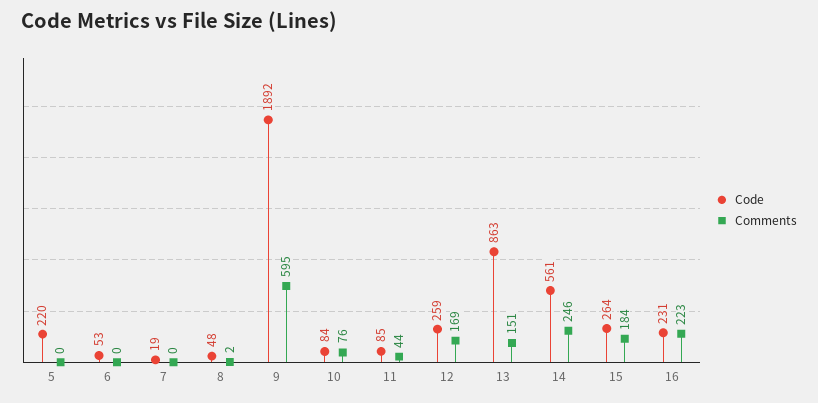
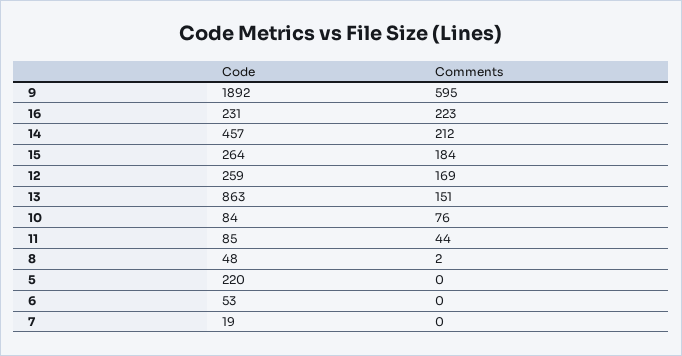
Code, 14: 561 -> 457
Comments, 14: 246 -> 212

